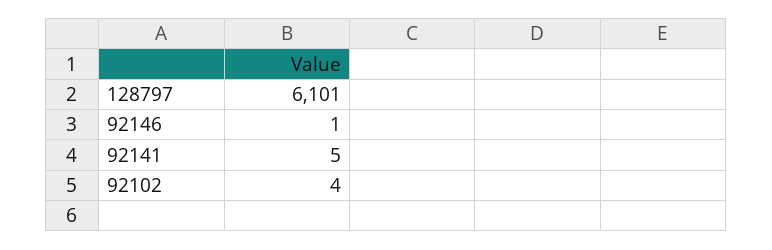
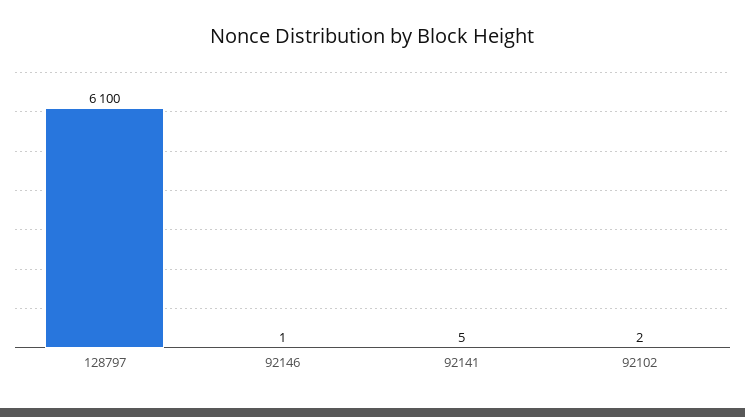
128797: 6101 -> 6100
92102: 4 -> 2

